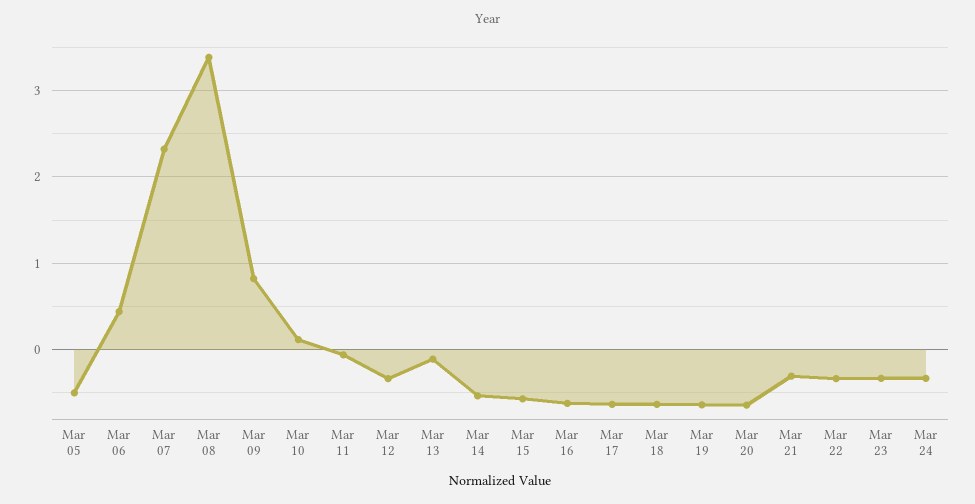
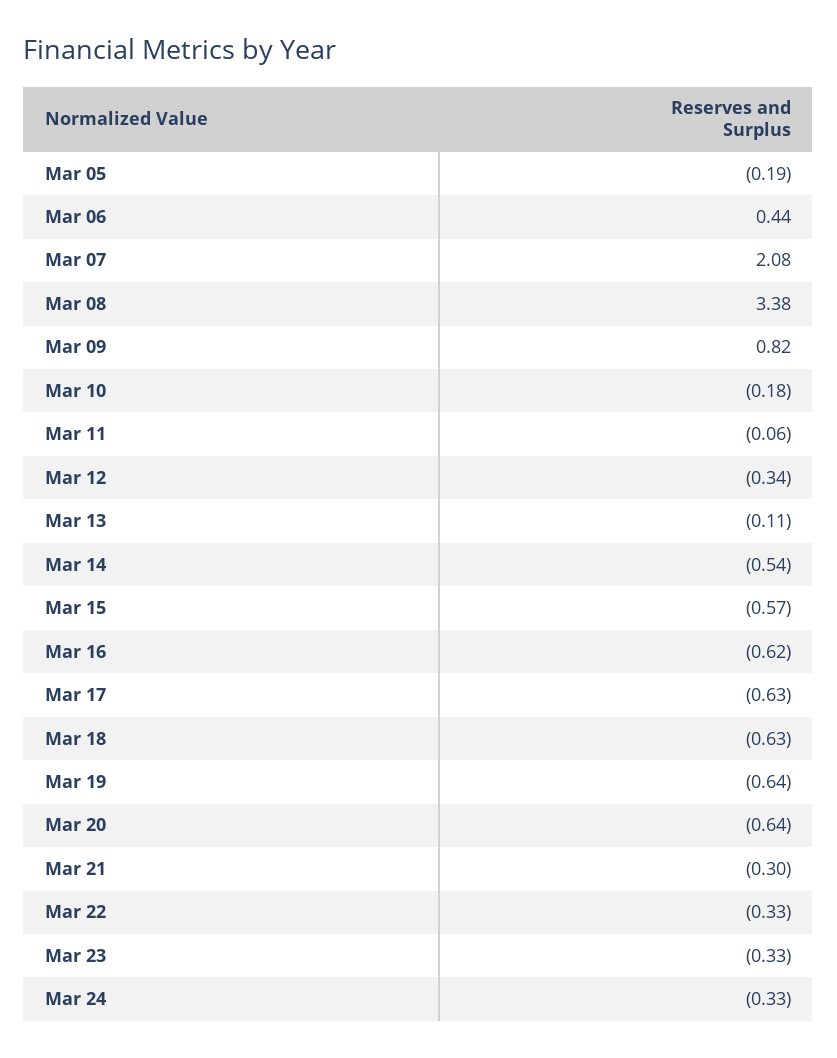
Mar 05: -0.5 -> -0.19
Mar 07: 2.3 -> 2.08
Mar 10: 0.1 -> -0.18

